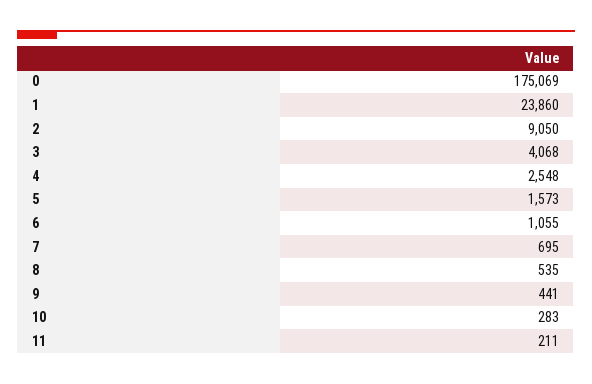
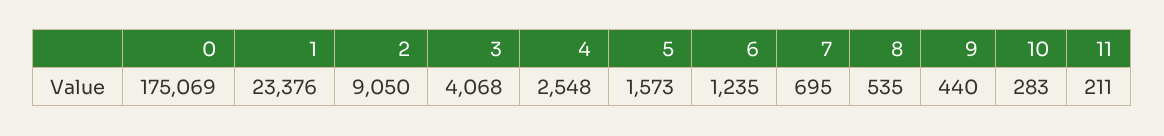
1: 23860 -> 23376
6: 1055 -> 1235
9: 441 -> 440

